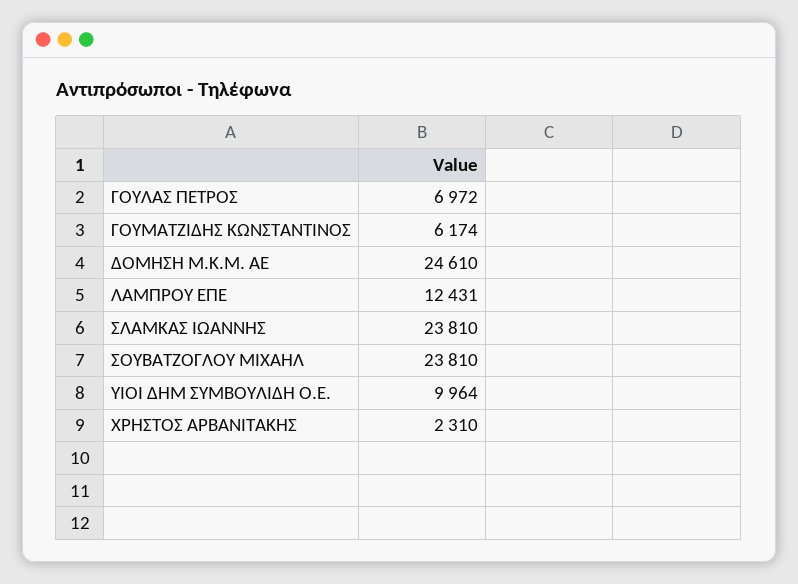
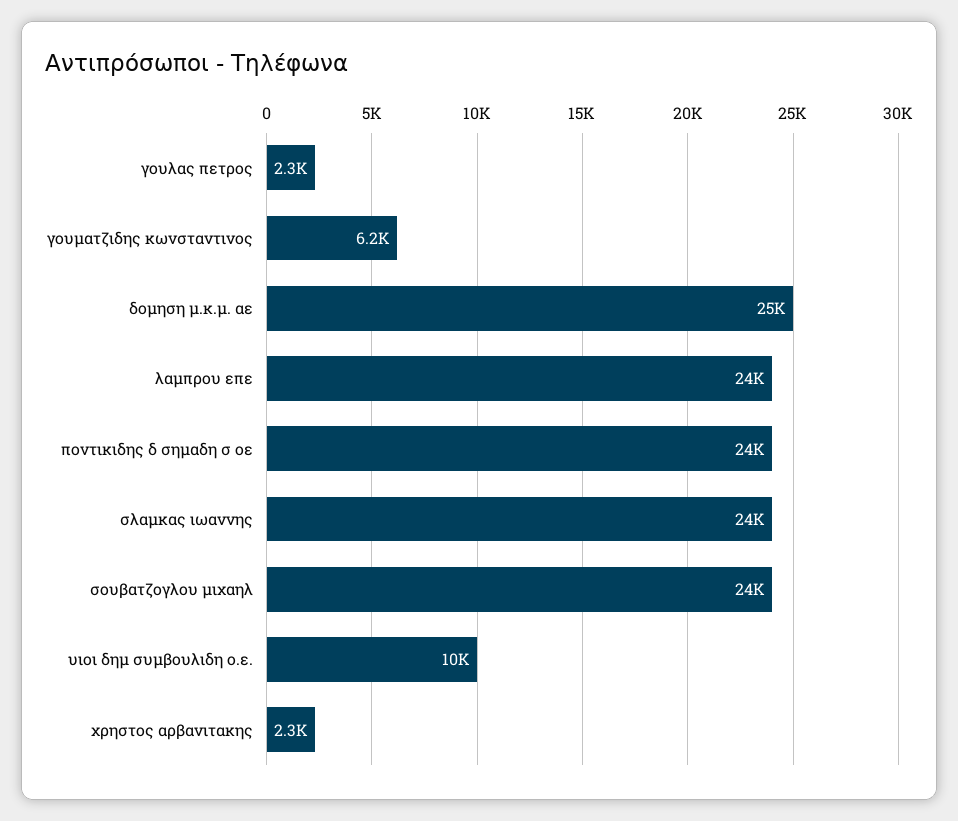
ΓΟΥΛΑΣ ΠΕΤΡΟΣ: 6972 -> 2300
ΛΑΜΠΡΟΥ ΕΠΕ: 12431 -> 24000
ποντικιδης δ σημαδη σ οε: none -> 24000

